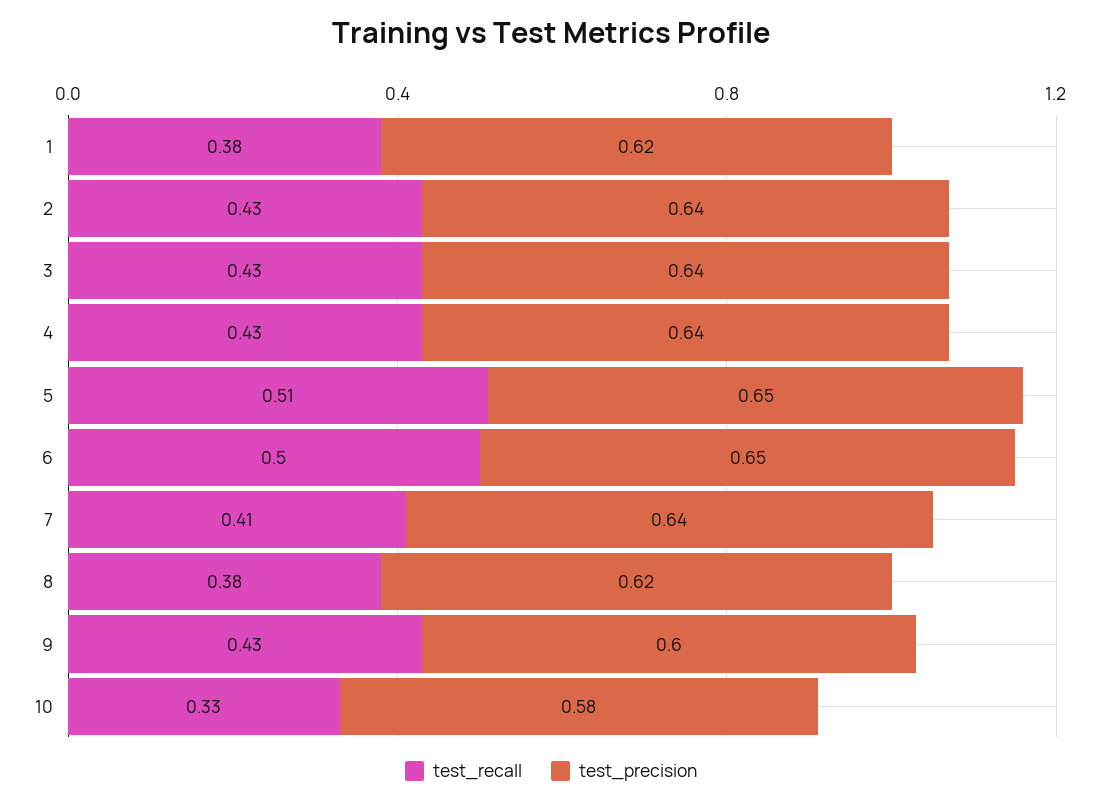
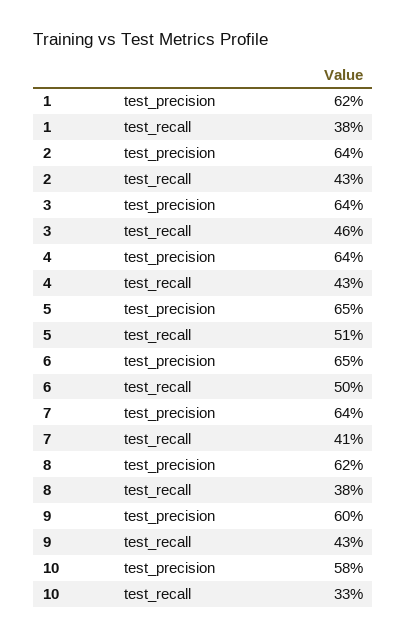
test_recall, 3: 0.43 -> 0.46

